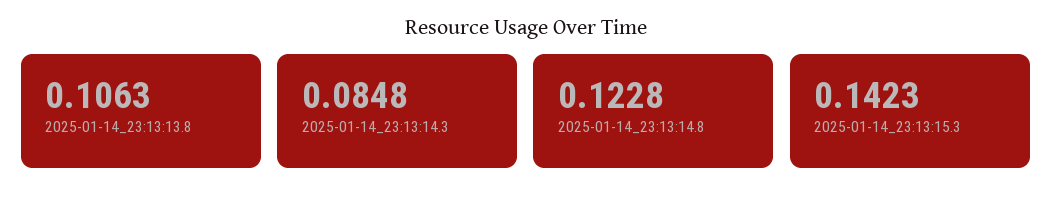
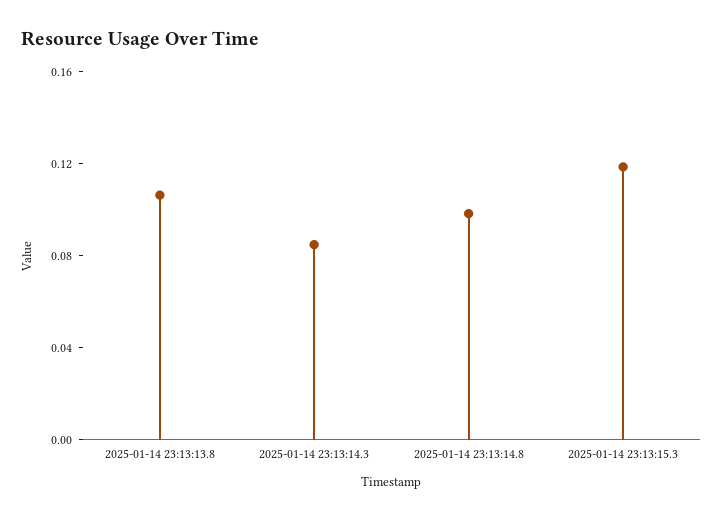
2025-01-14_23:13:14.8: 0.1228 -> 0.1
2025-01-14_23:13:15.3: 0.1423 -> 0.12

